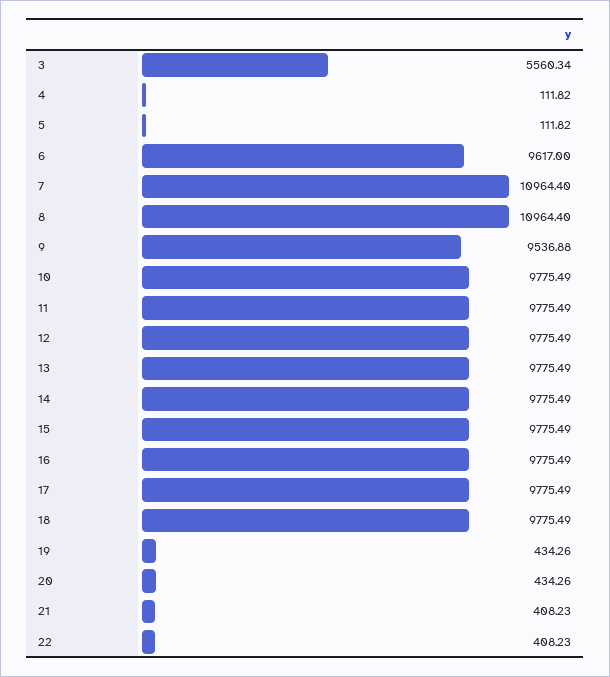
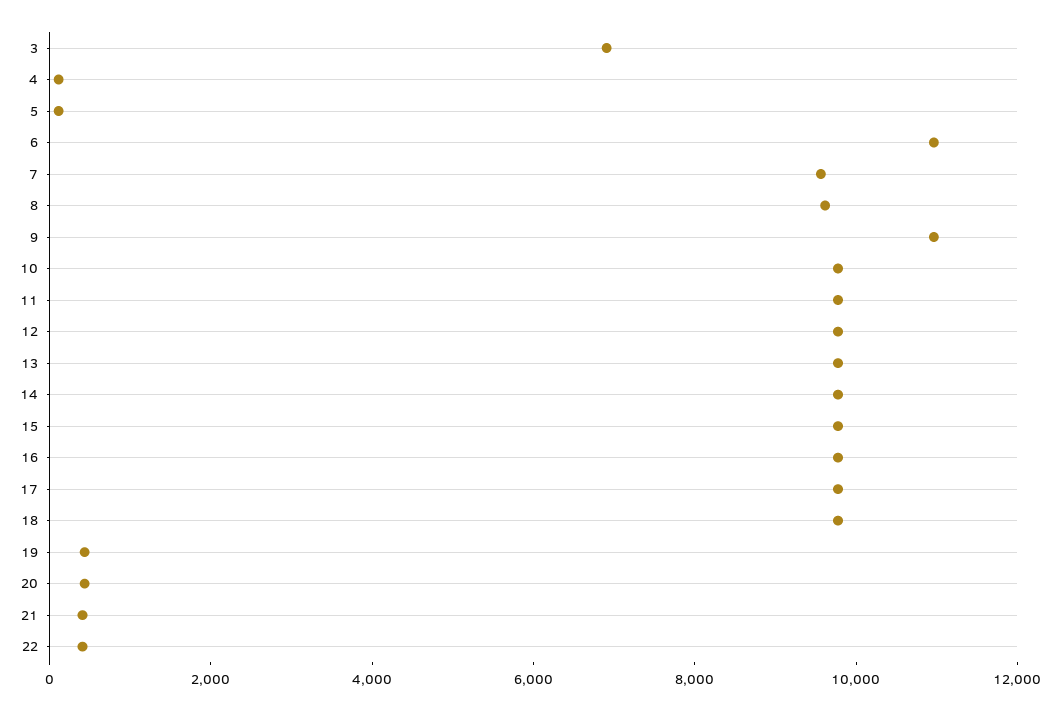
3: 5560.34 -> 7000
6: 9617 -> 11000
7: 10964.4 -> 9500
8: 10964.4 -> 9500
9: 9536.88 -> 11000

